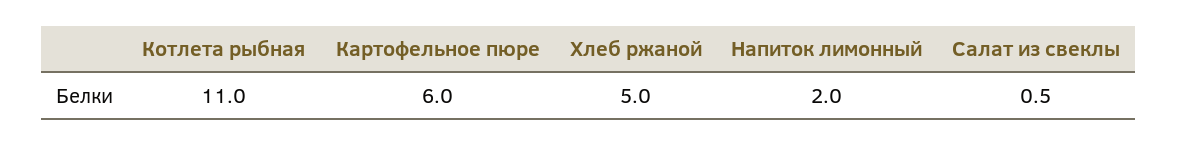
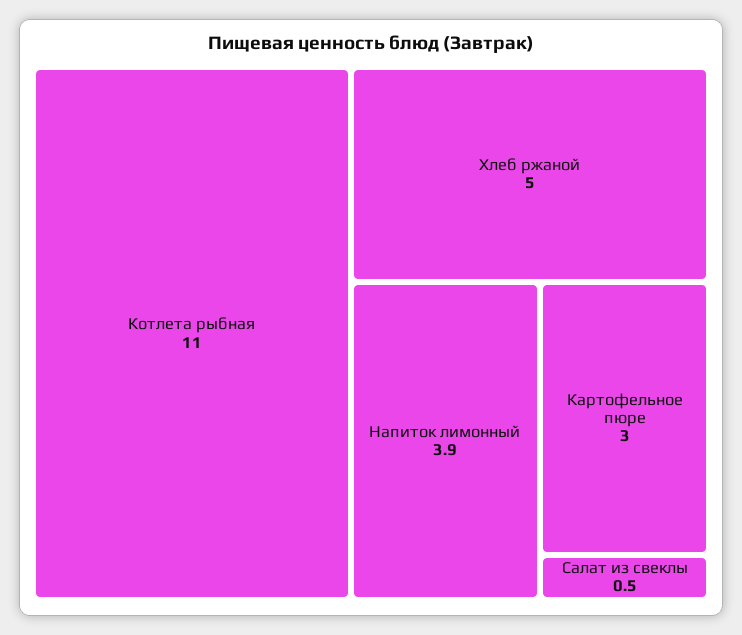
Картофельное пюре: 6 -> 3
Напиток лимонный: 2 -> 3.9

